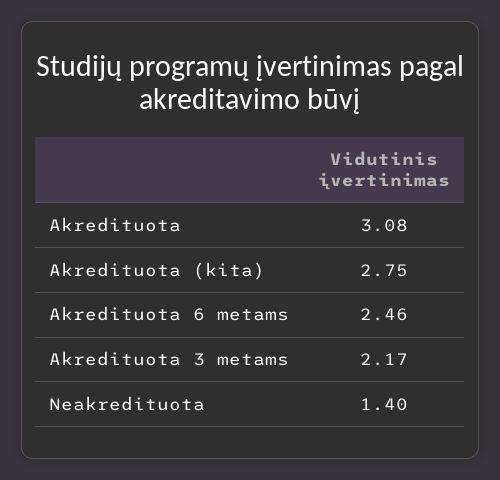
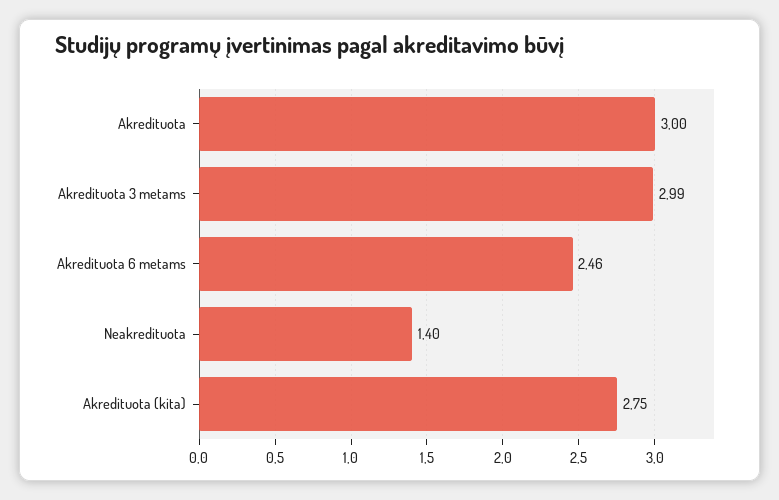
Akredituota: 3.08 -> 3
Akredituota 3 metams: 2.17 -> 2.99

